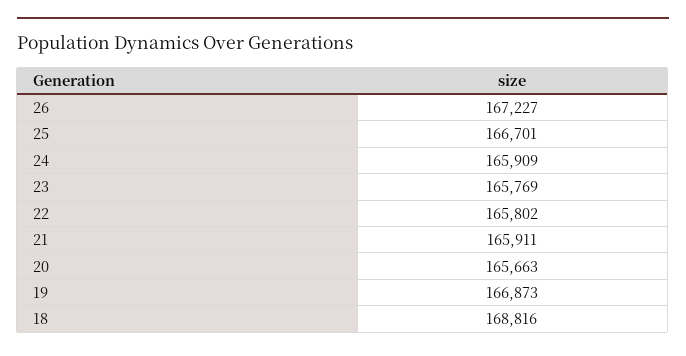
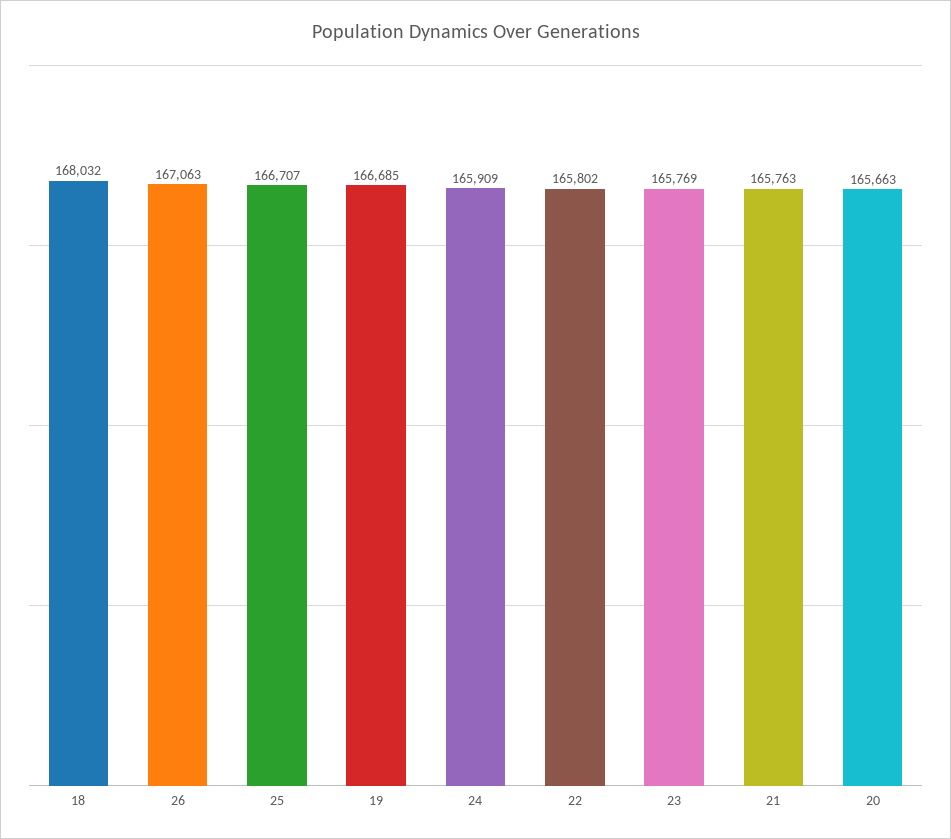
26: 167227 -> 167063
25: 166701 -> 166707
21: 165911 -> 165763
19: 166873 -> 166685
18: 168816 -> 168032

